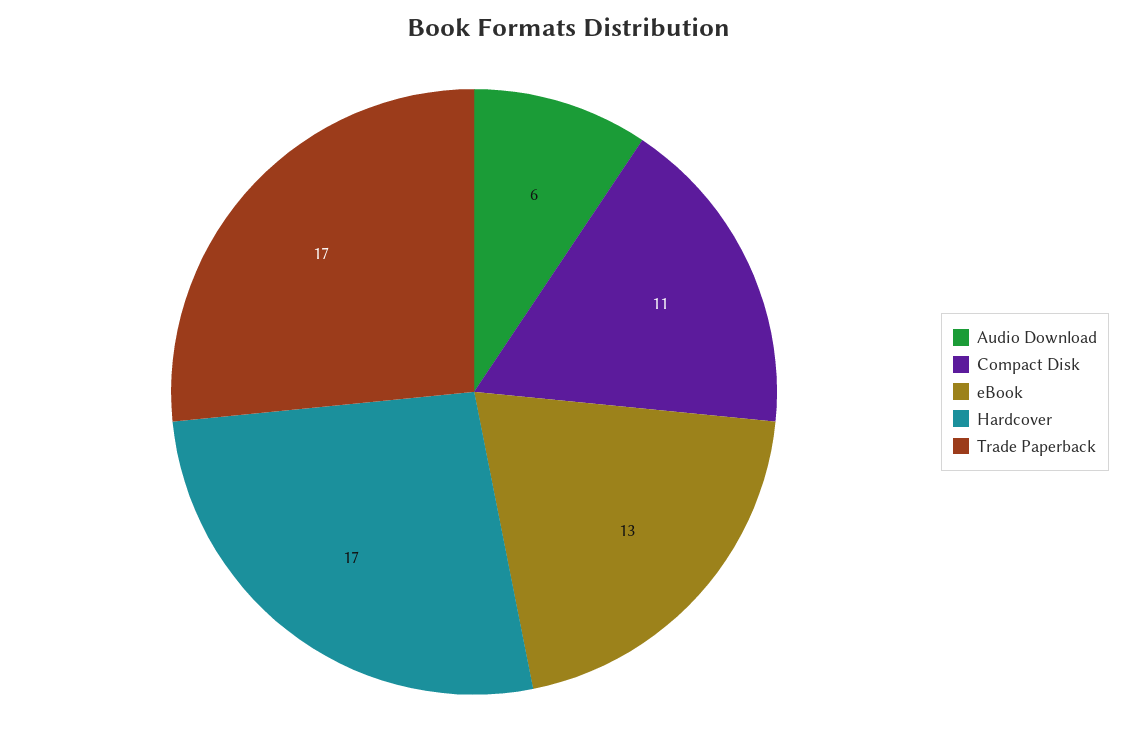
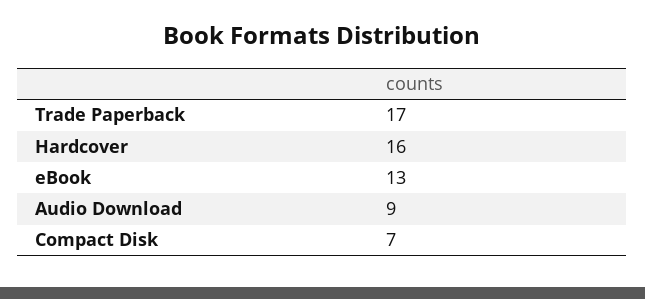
Audio Download: 6 -> 9
Compact Disk: 11 -> 7
Hardcover: 17 -> 16

